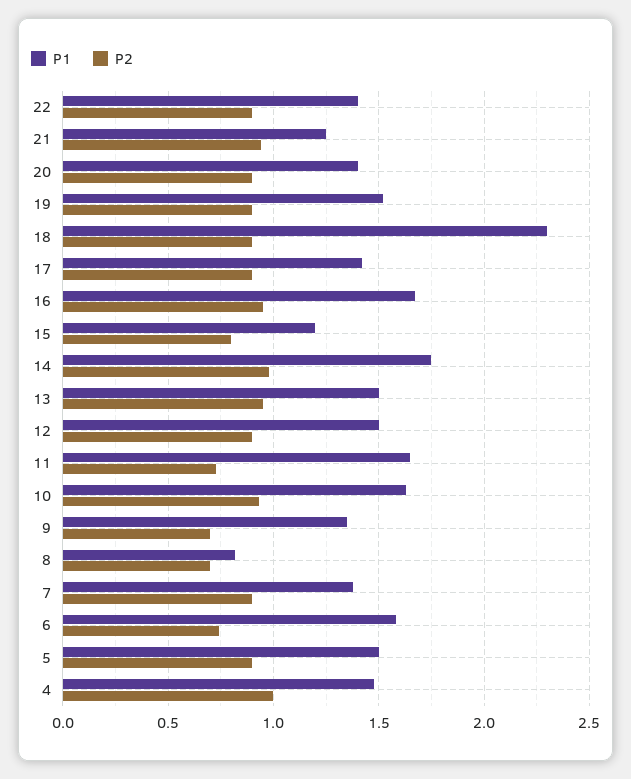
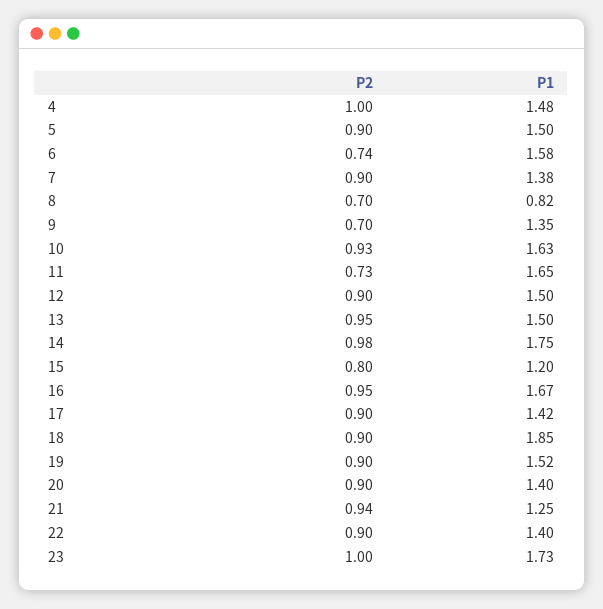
P1, 18: 2.3 -> 1.85
P2, 23: none -> 1
P1, 23: none -> 1.73

